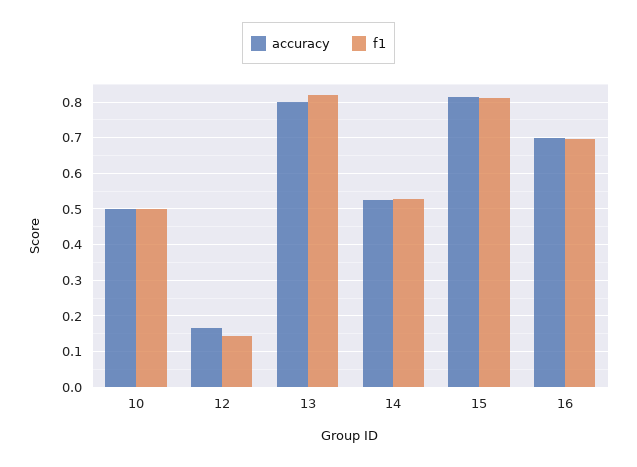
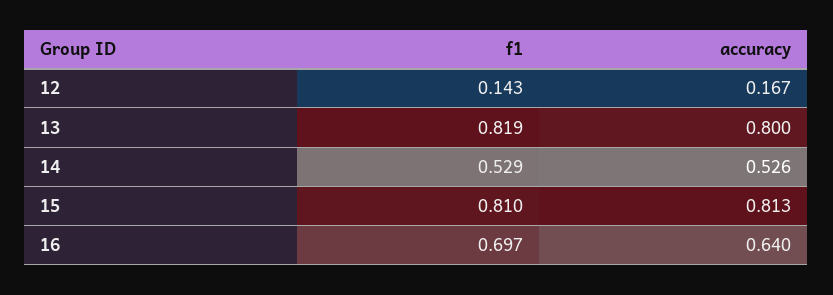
accuracy, 10: 0.5 -> none
f1, 10: 0.5 -> none
accuracy, 16: 0.7 -> 0.64

